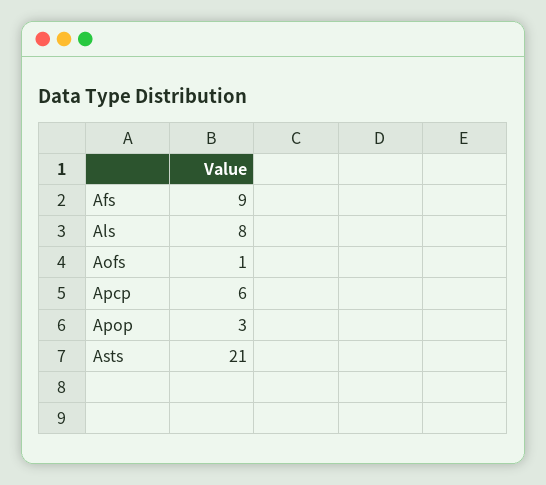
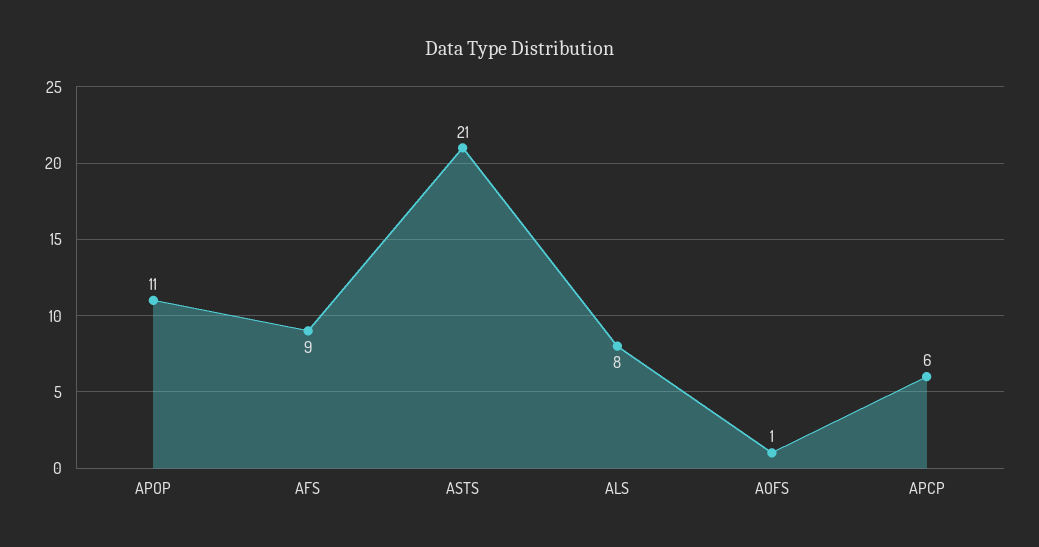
Apop: 3 -> 11

